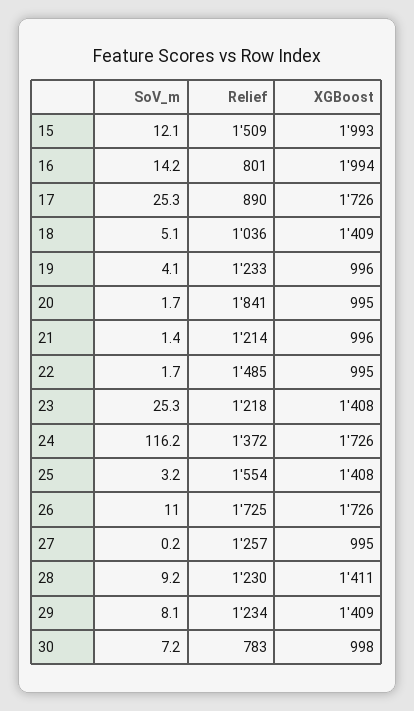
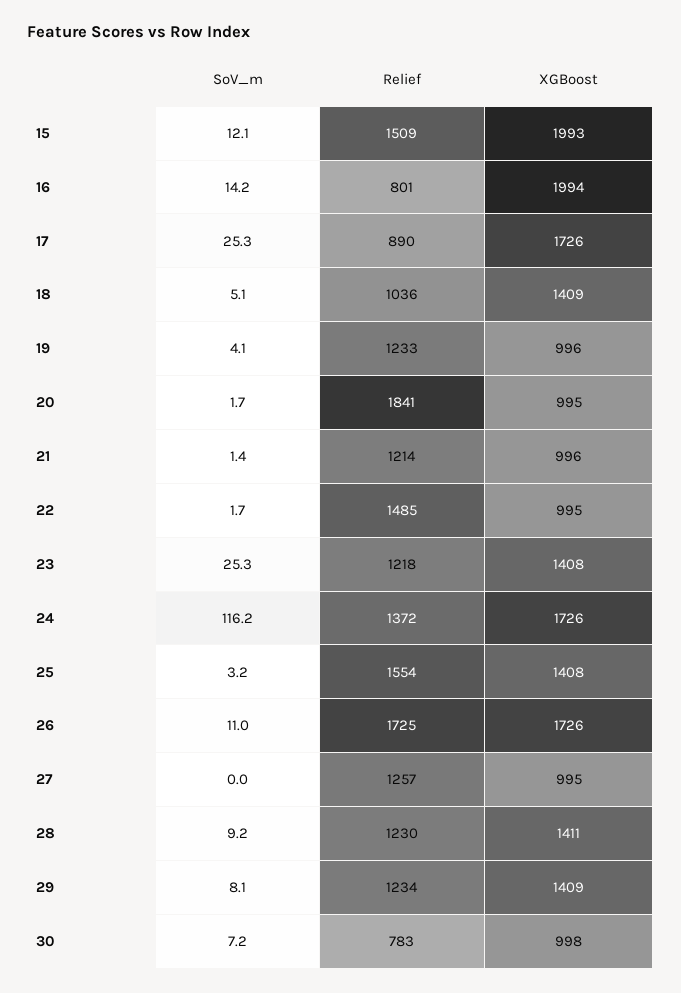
SoV_m, 27: 0.2 -> 0

